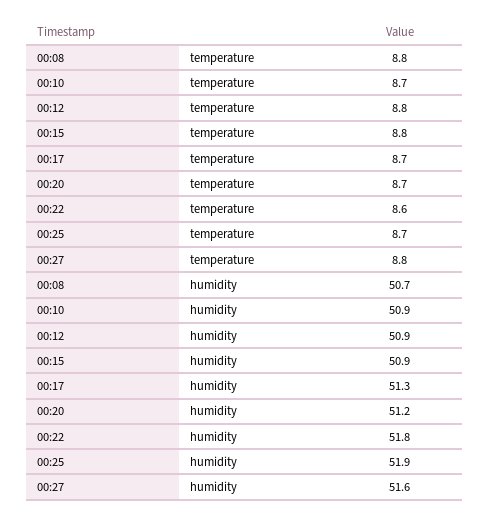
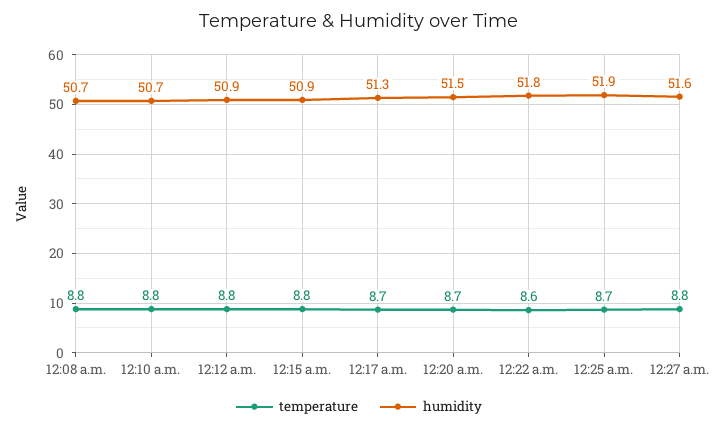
temperature, 00:10: 8.7 -> 8.8
humidity, 00:10: 50.9 -> 50.7
humidity, 00:20: 51.2 -> 51.5

